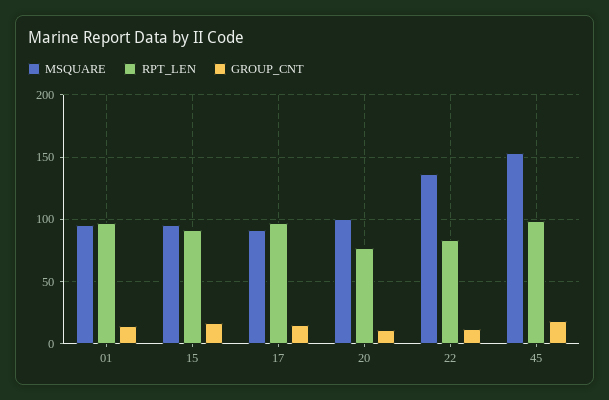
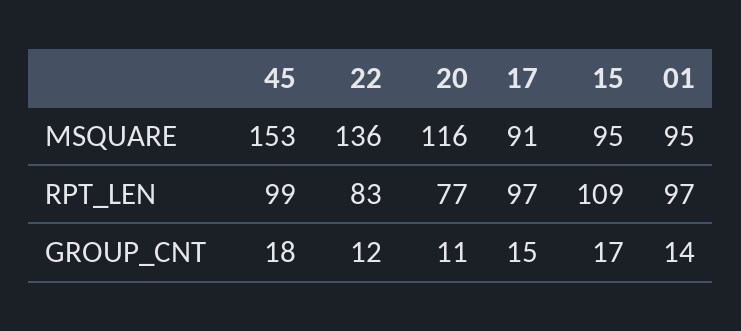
RPT_LEN, 15: 90 -> 109
MSQUARE, 20: 100 -> 116

